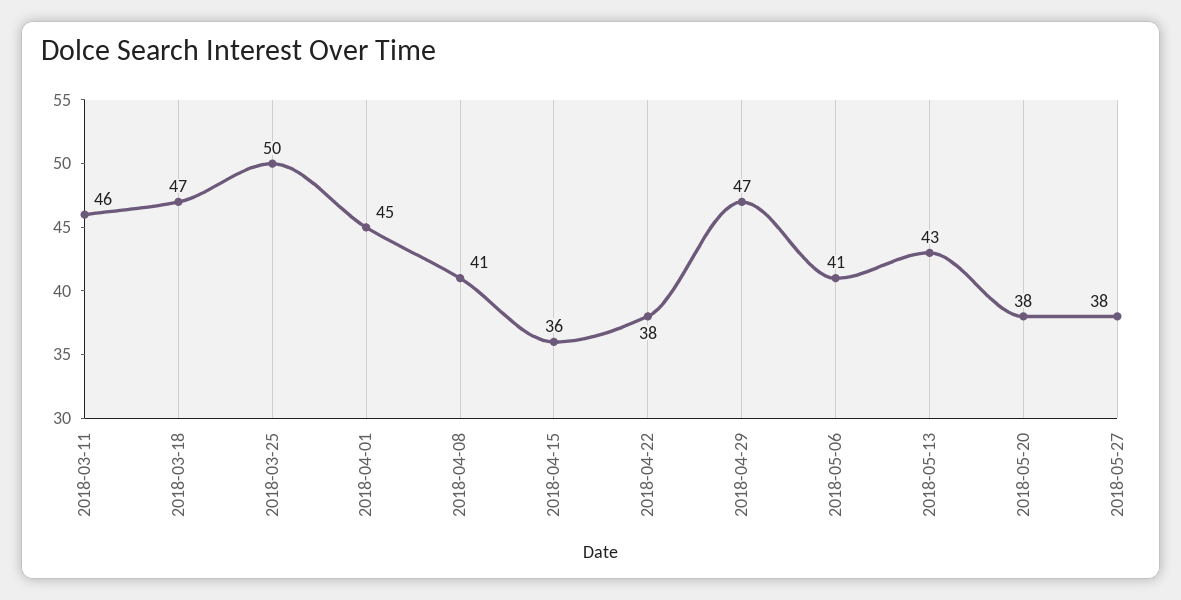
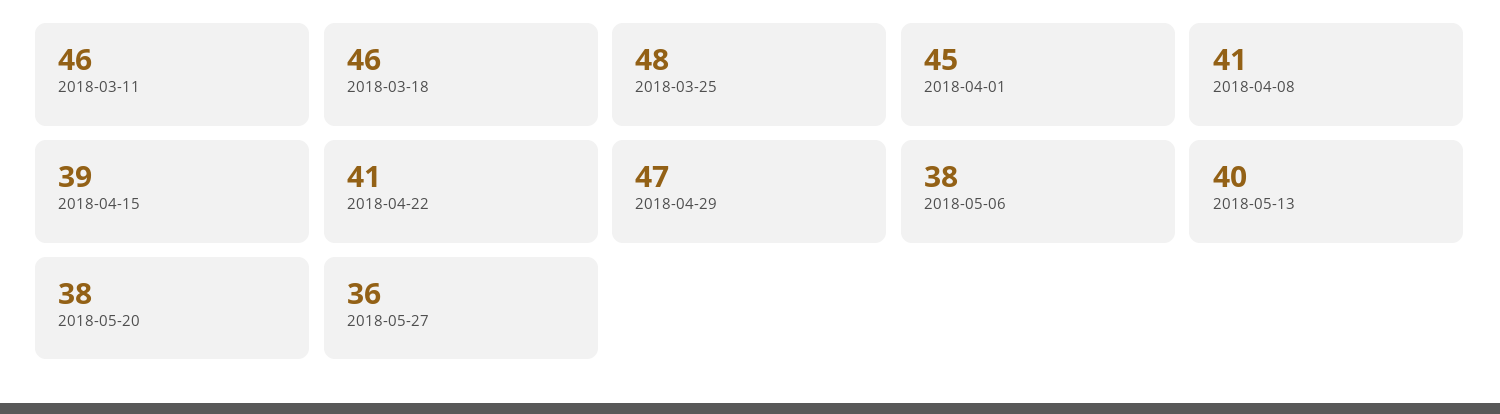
2018-03-18: 47 -> 46
2018-03-25: 50 -> 48
2018-04-15: 36 -> 39
2018-04-22: 38 -> 41
2018-05-06: 41 -> 38
2018-05-13: 43 -> 40
2018-05-27: 38 -> 36

